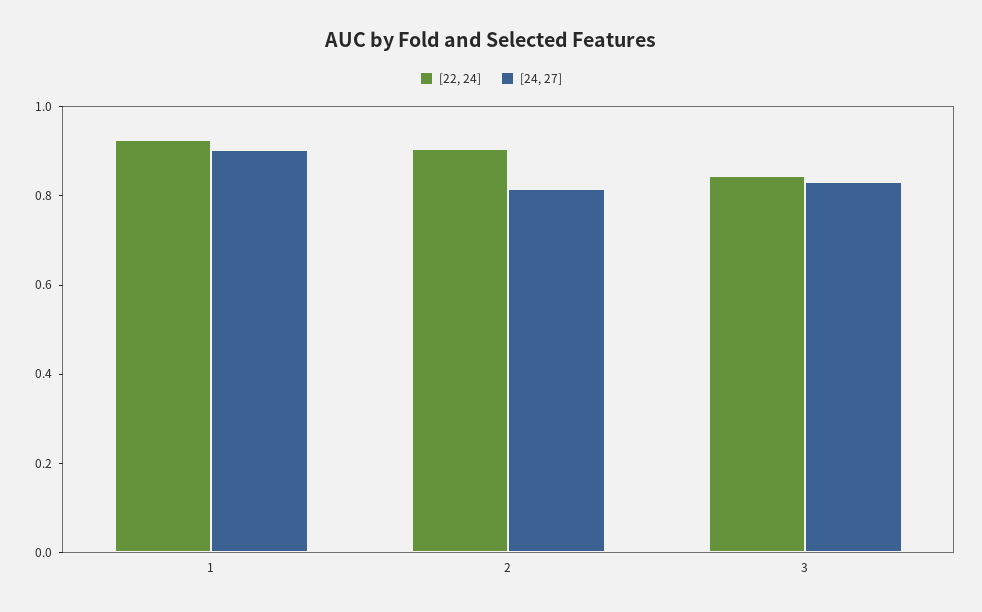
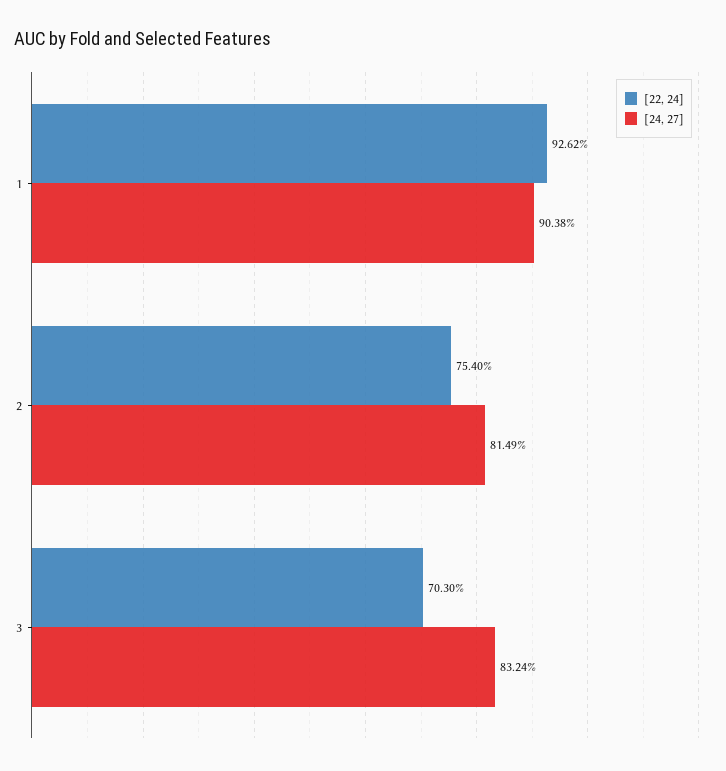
[22, 24], 2: 0.9 -> 0.754
[22, 24], 3: 0.85 -> 0.703

